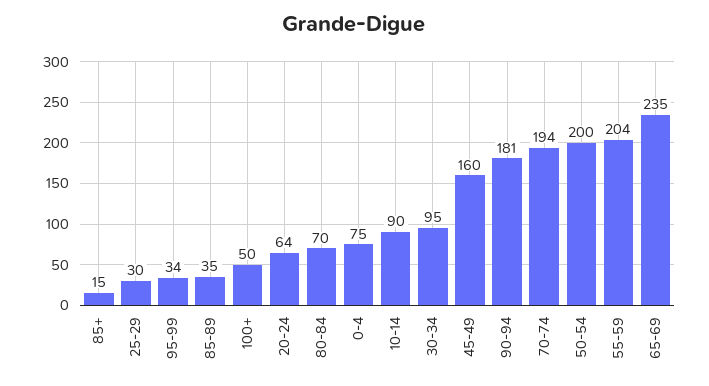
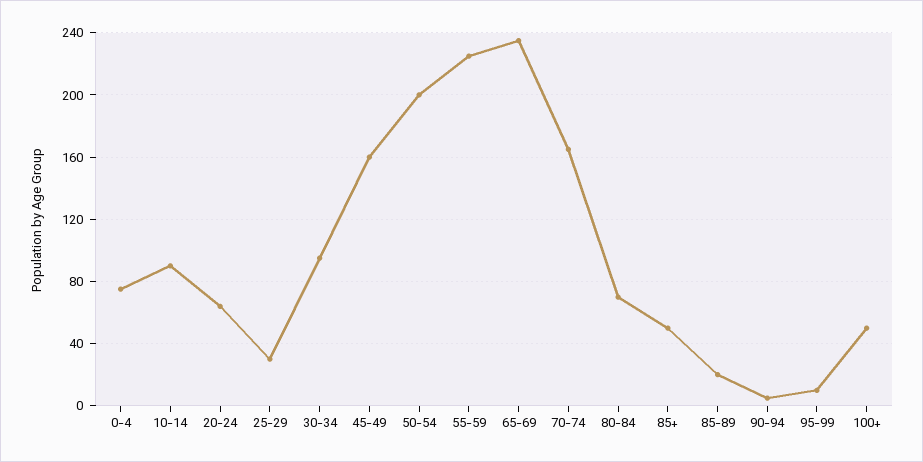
85+: 15 -> 50
95-99: 34 -> 10
85-89: 35 -> 20
90-94: 181 -> 5
70-74: 194 -> 165
55-59: 204 -> 225

